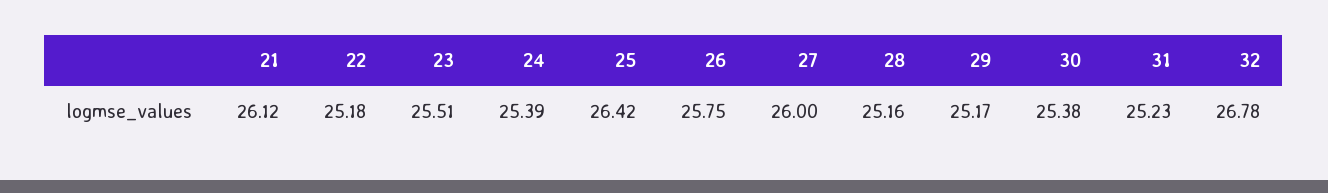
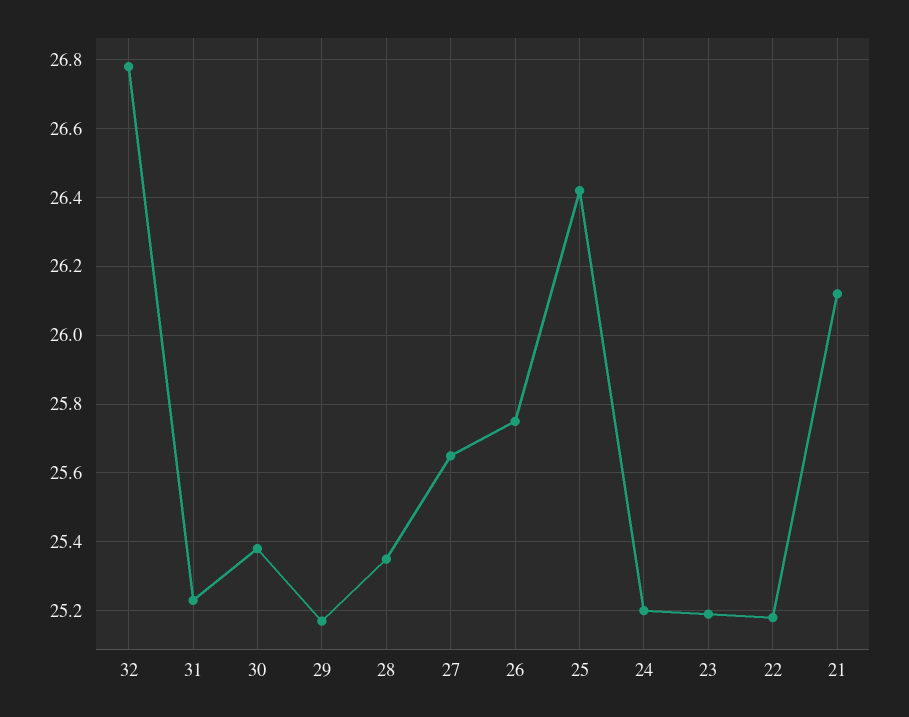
23: 25.51 -> 25.2
24: 25.39 -> 25.2
27: 26 -> 25.65
28: 25.16 -> 25.35

